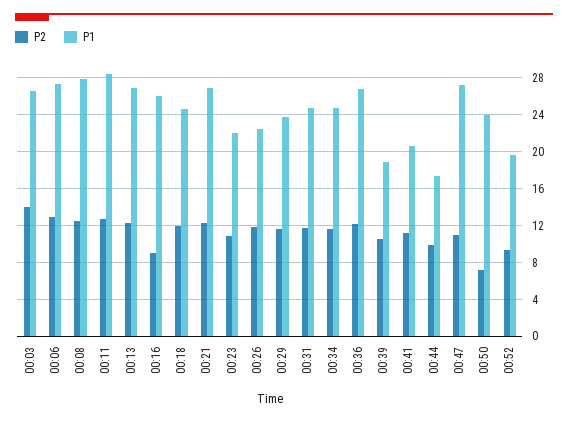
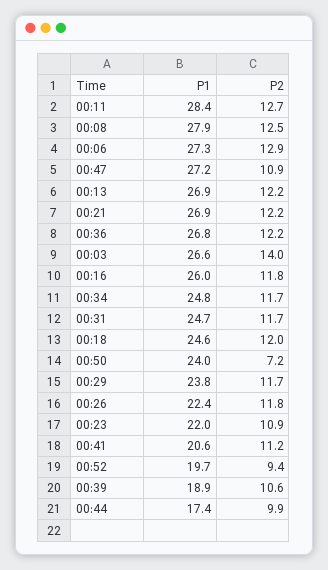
P2, 00:16: 9 -> 11.8

